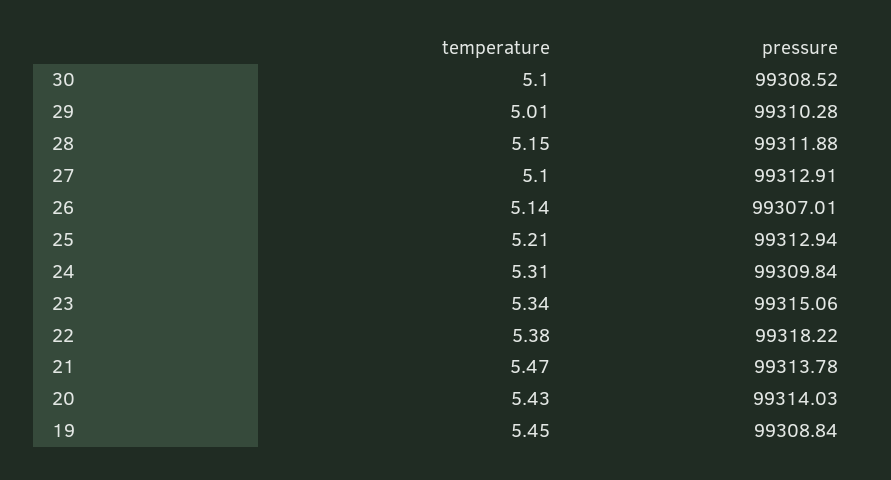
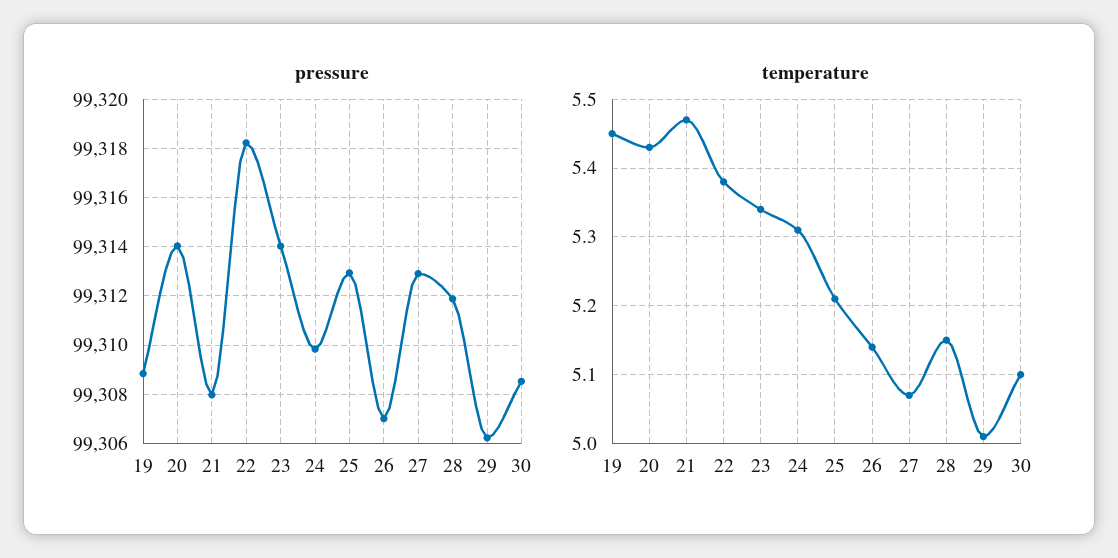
pressure, 29: 99310.28 -> 99306.25
temperature, 27: 5.1 -> 5.07
pressure, 23: 99315.06 -> 99314
pressure, 21: 99313.78 -> 99308

